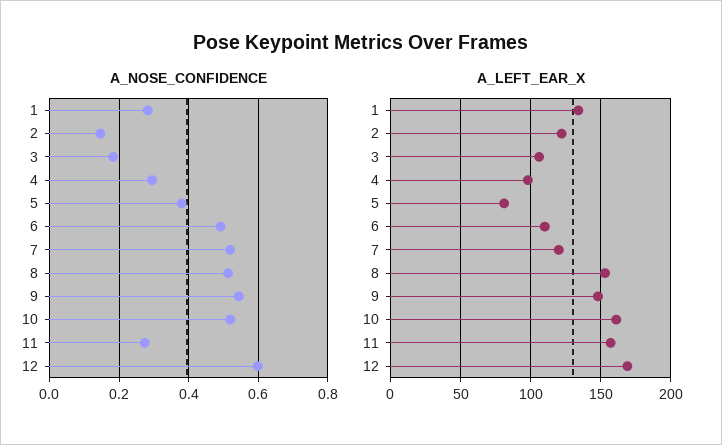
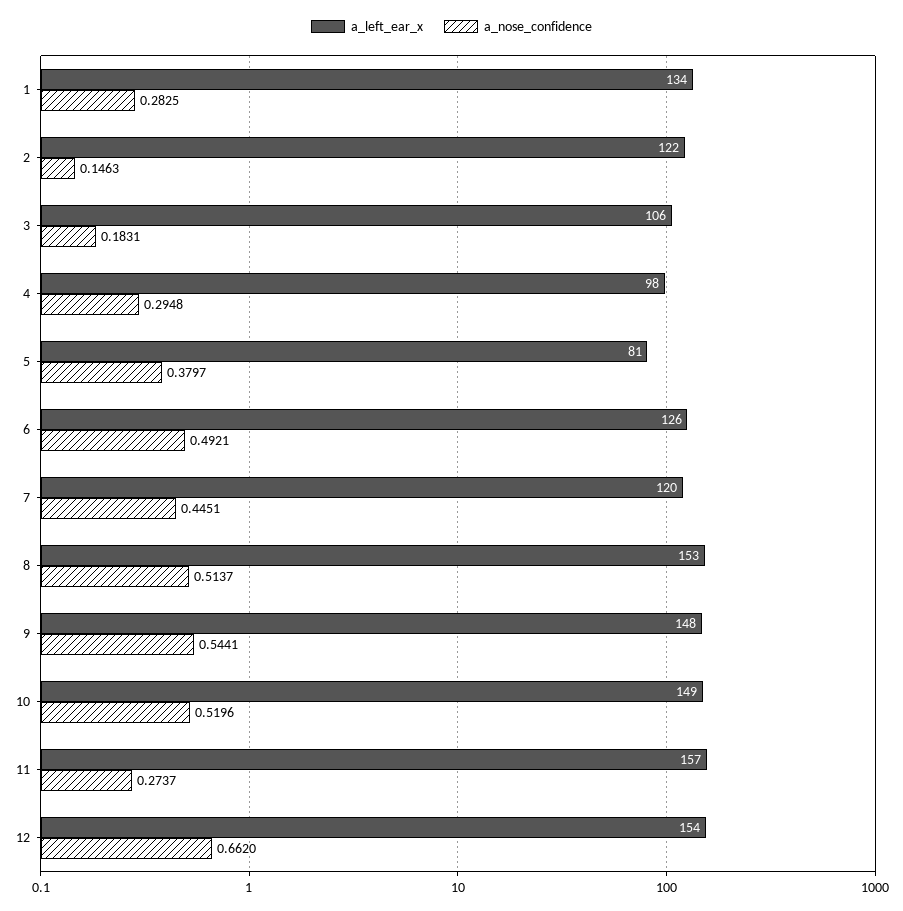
A_NOSE_CONFIDENCE, 7: 0.52 -> 0.4451
A_NOSE_CONFIDENCE, 12: 0.6 -> 0.662
A_LEFT_EAR_X, 6: 110 -> 126
A_LEFT_EAR_X, 10: 160 -> 149
A_LEFT_EAR_X, 12: 170 -> 154

